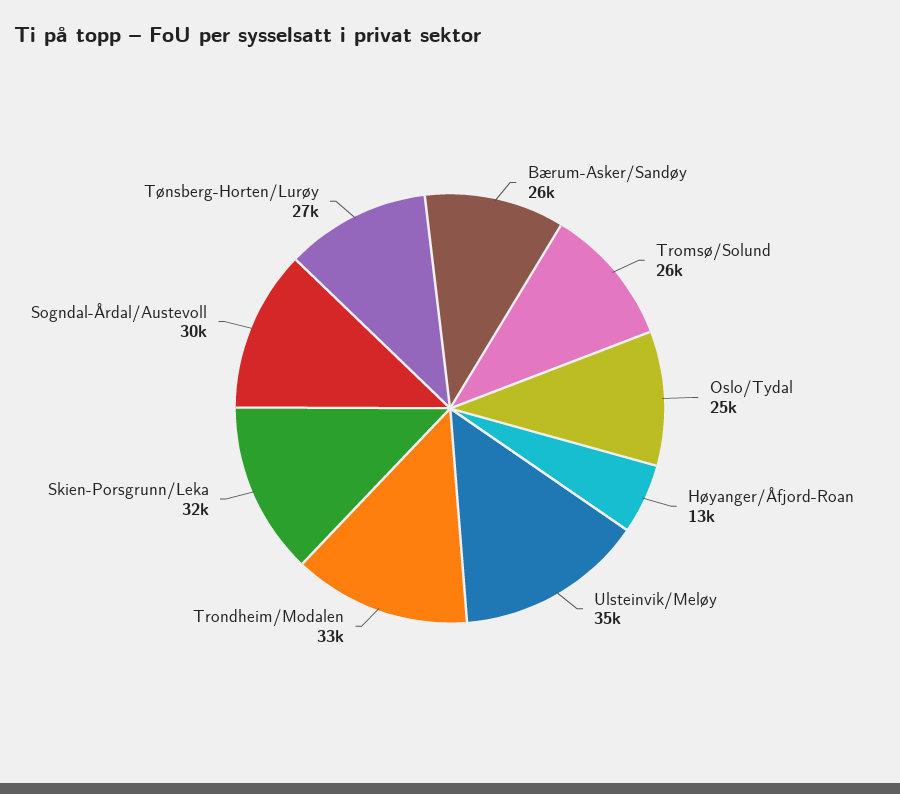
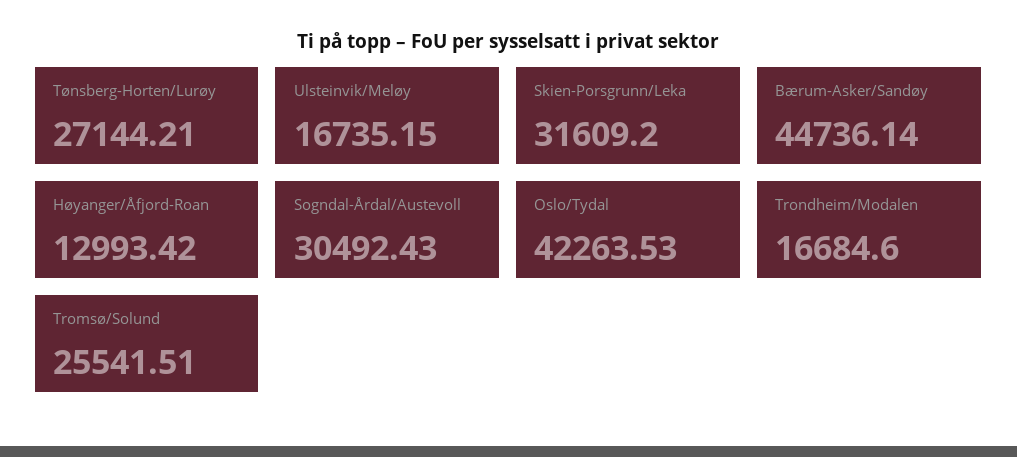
Bærum-Asker/Sandøy: 26000 -> 44736.14
Oslo/Tydal: 25000 -> 42263.53
Ulsteinvik/Meløy: 35000 -> 16735.15
Trondheim/Modalen: 33000 -> 16684.6

